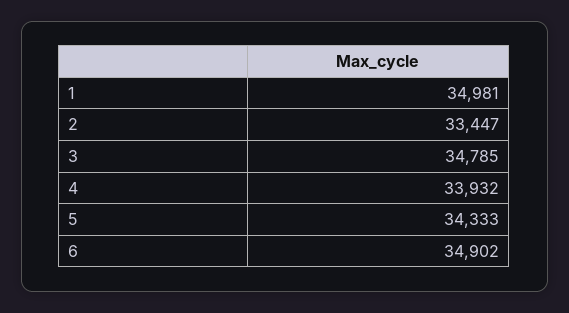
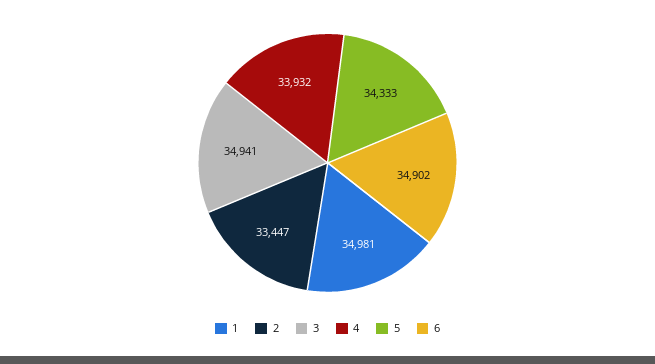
3: 34785 -> 34941

